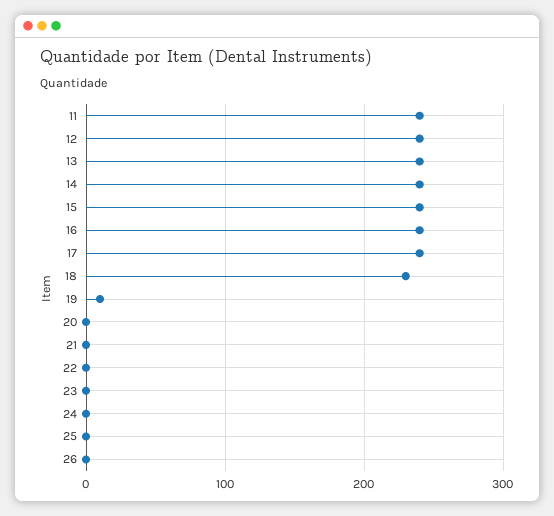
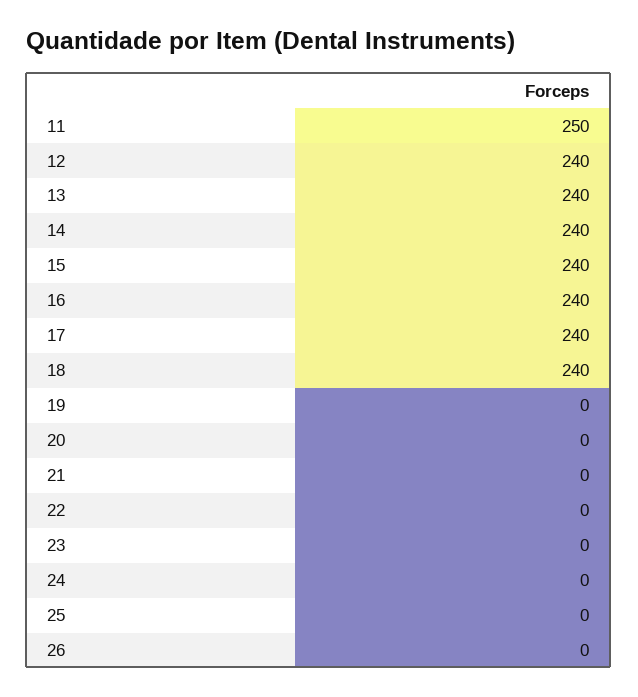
11: 240 -> 250
18: 230 -> 240
19: 10 -> 0

